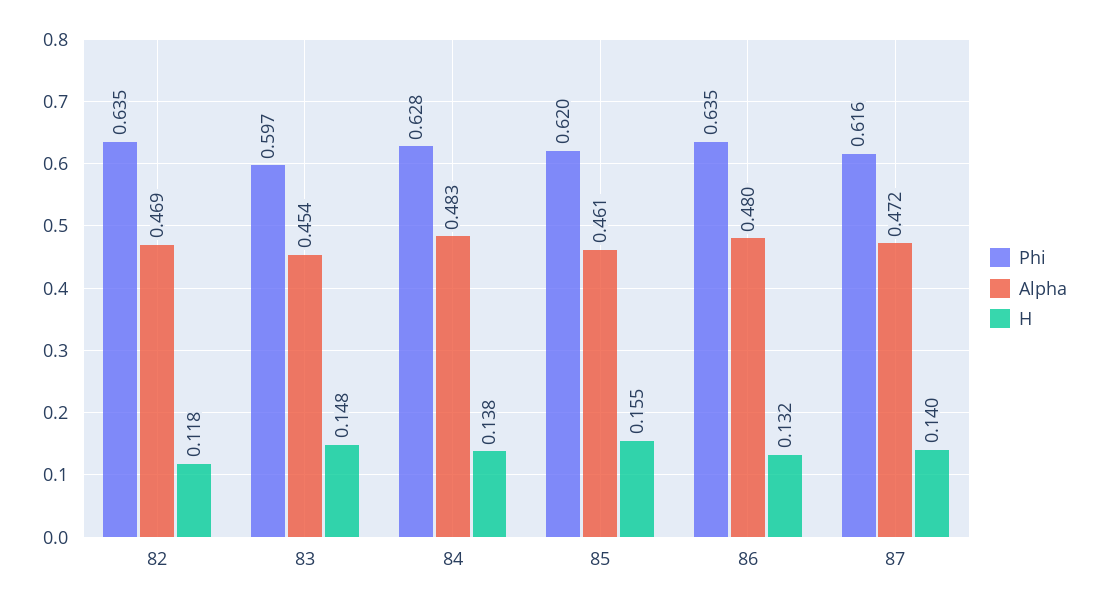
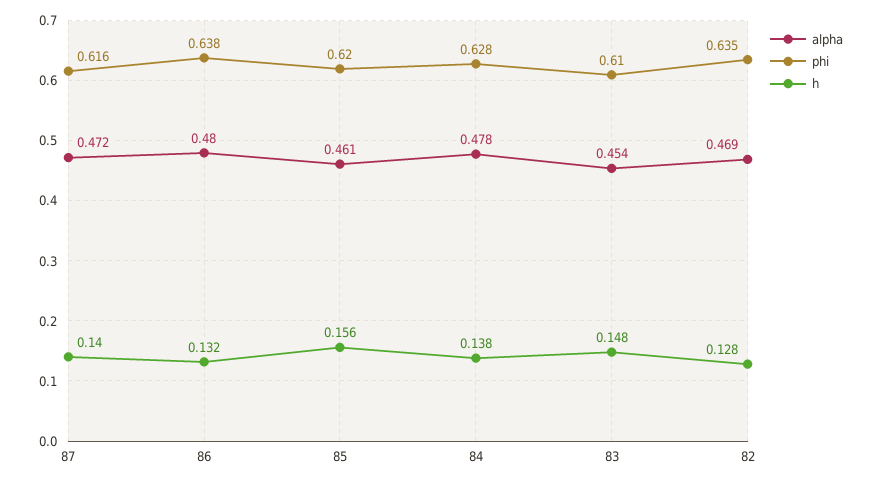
H, 82: 0.118 -> 0.128
Phi, 83: 0.597 -> 0.61
Alpha, 84: 0.483 -> 0.478
H, 85: 0.155 -> 0.156
Phi, 86: 0.635 -> 0.638

